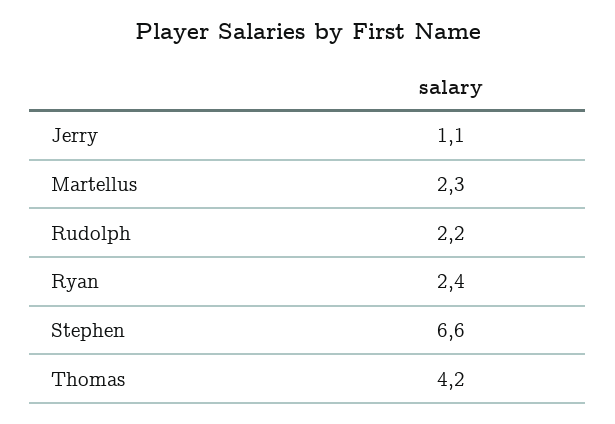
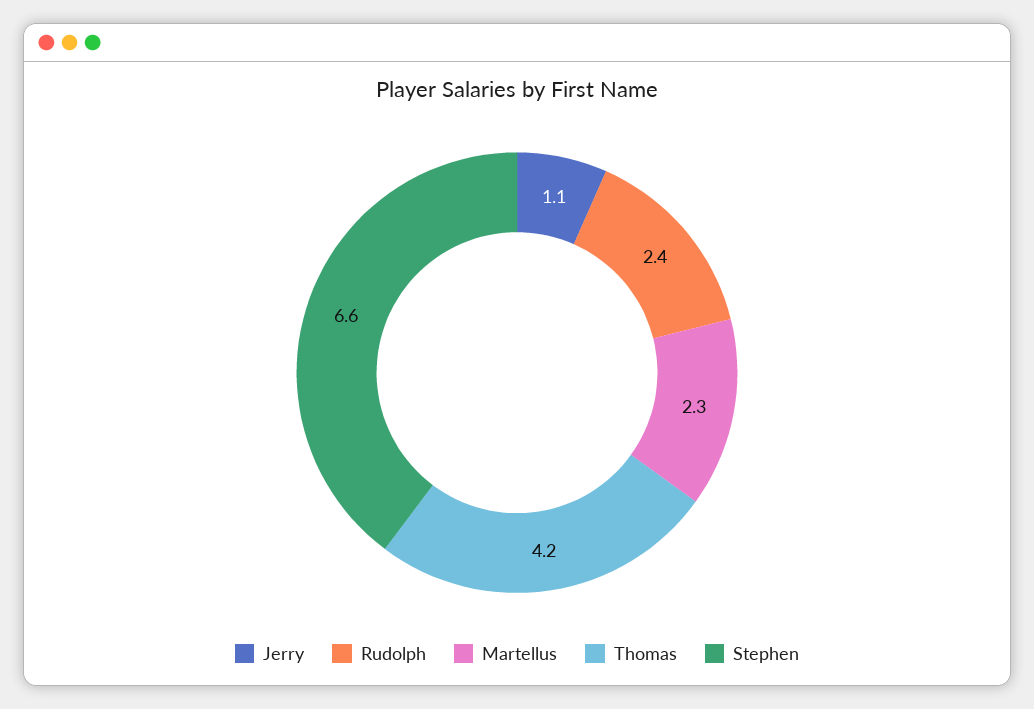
Rudolph: 2.2 -> 2.4
Ryan: 2.4 -> none

